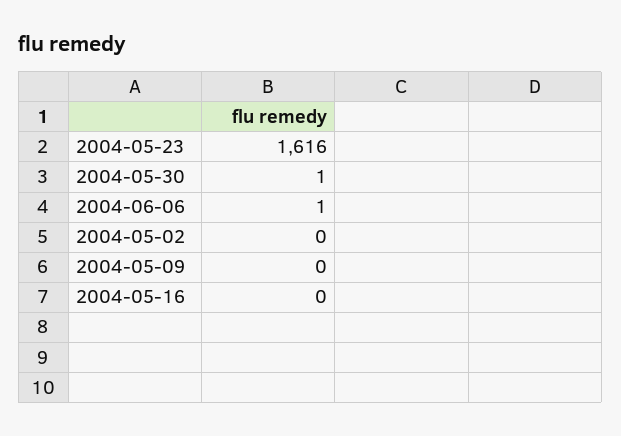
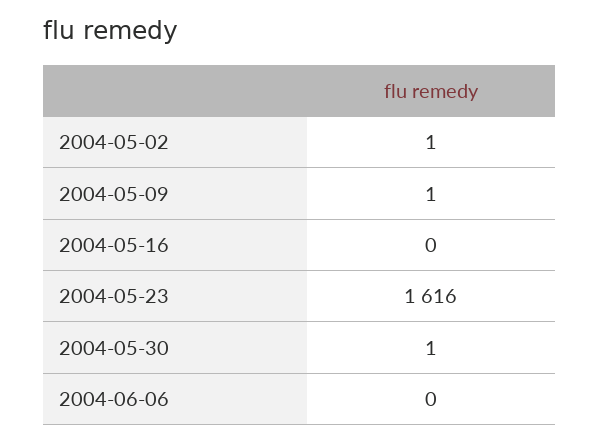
2004-06-06: 1 -> 0
2004-05-02: 0 -> 1
2004-05-09: 0 -> 1

